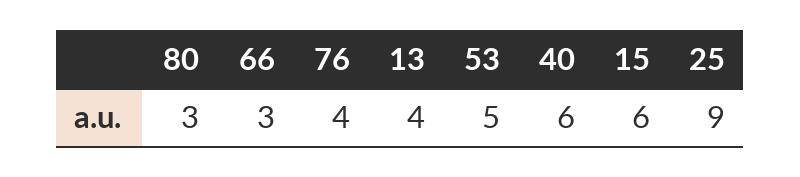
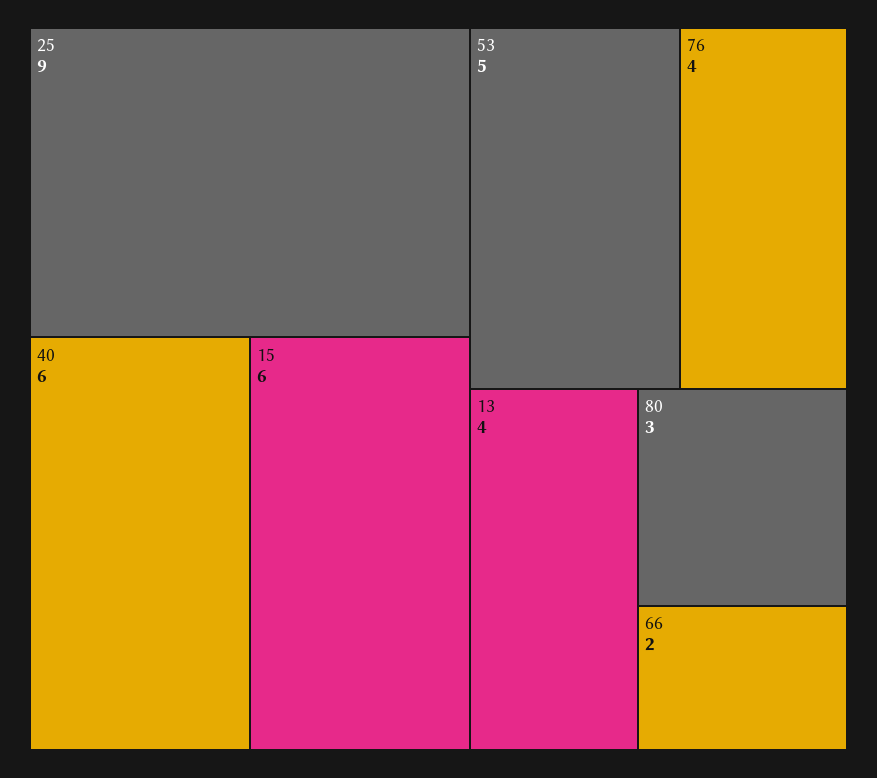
66: 3 -> 2

